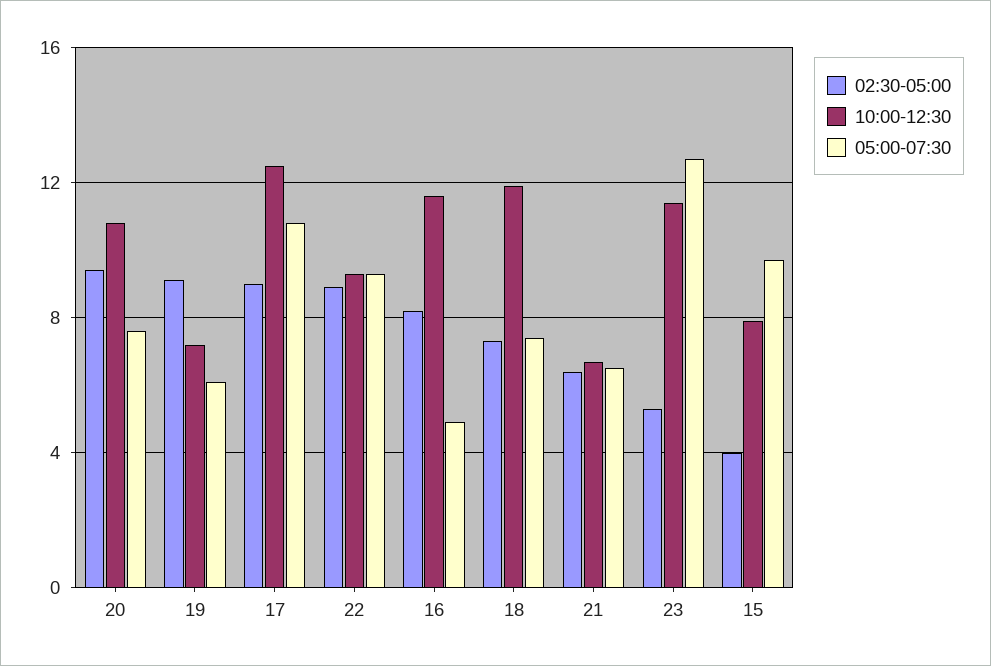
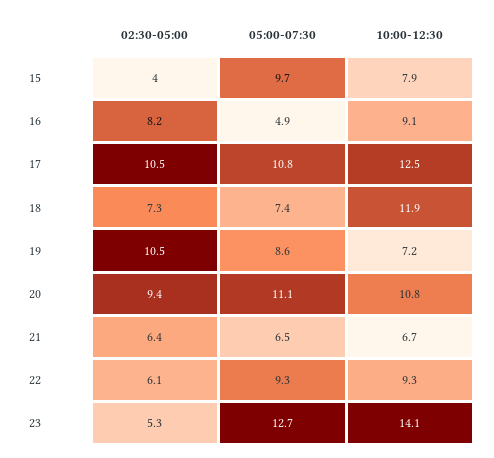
05:00-07:30, 20: 7.5 -> 11.1
02:30-05:00, 19: 9 -> 10.5
05:00-07:30, 19: 6 -> 8.6
02:30-05:00, 17: 9 -> 10.5
02:30-05:00, 22: 9 -> 6.1
10:00-12:30, 16: 11.5 -> 9.1
10:00-12:30, 23: 11.5 -> 14.1

